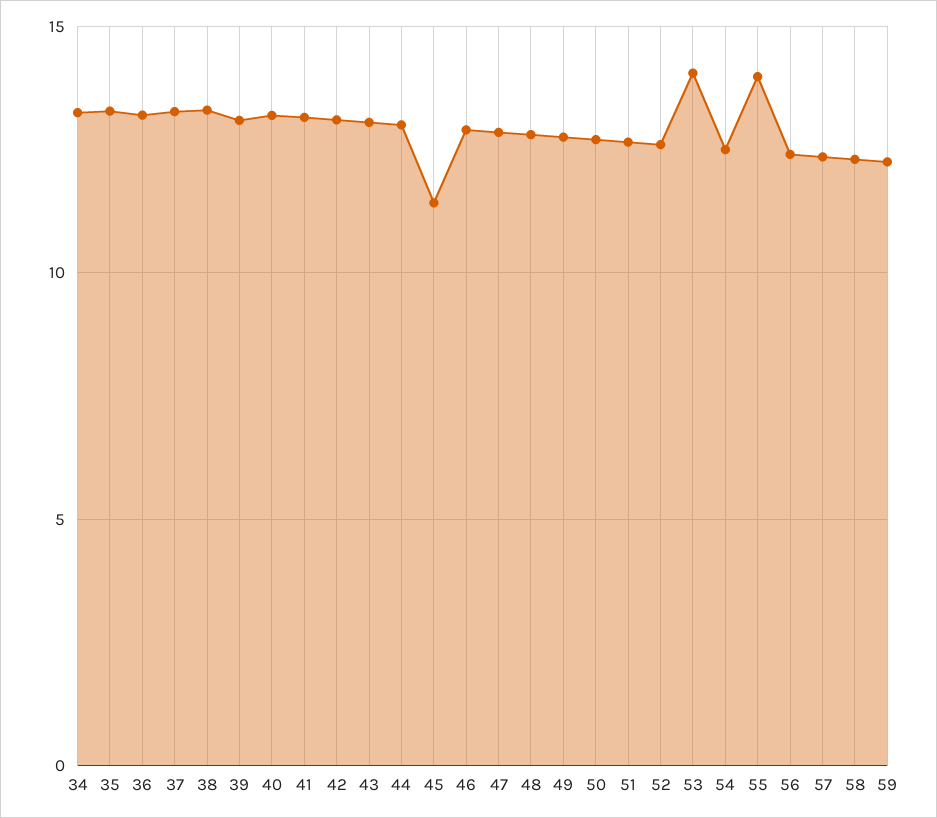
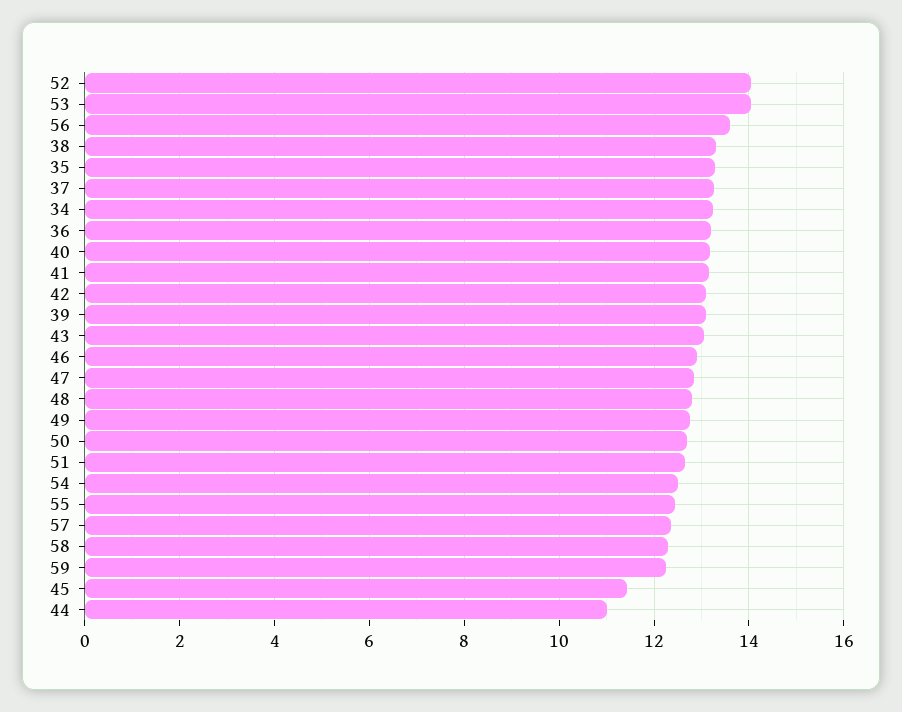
44: 13 -> 11
52: 12.5 -> 14
55: 14 -> 12.4
56: 12.5 -> 13.6

